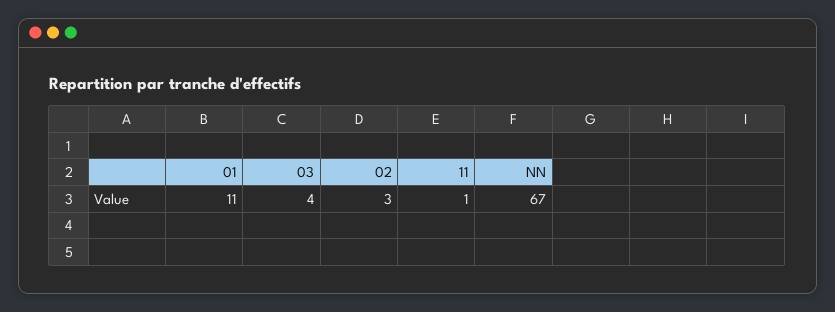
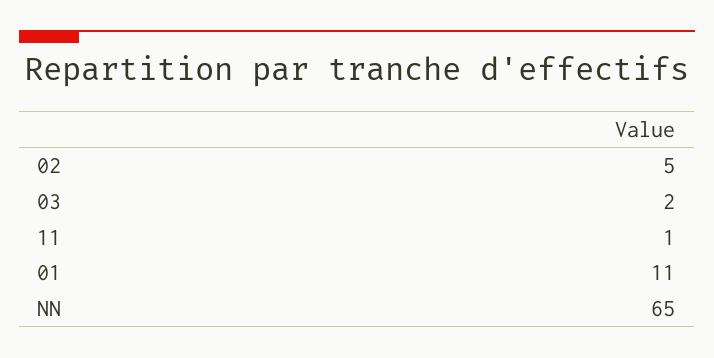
03: 4 -> 2
02: 3 -> 5
NN: 67 -> 65

